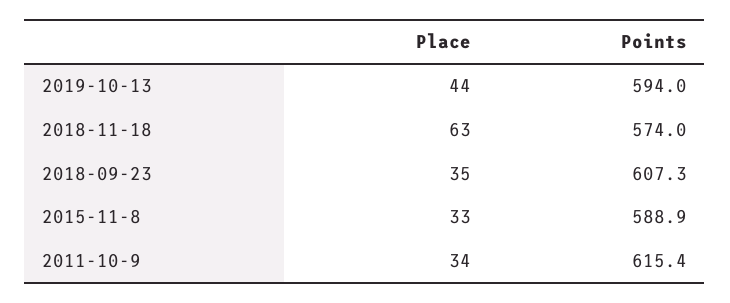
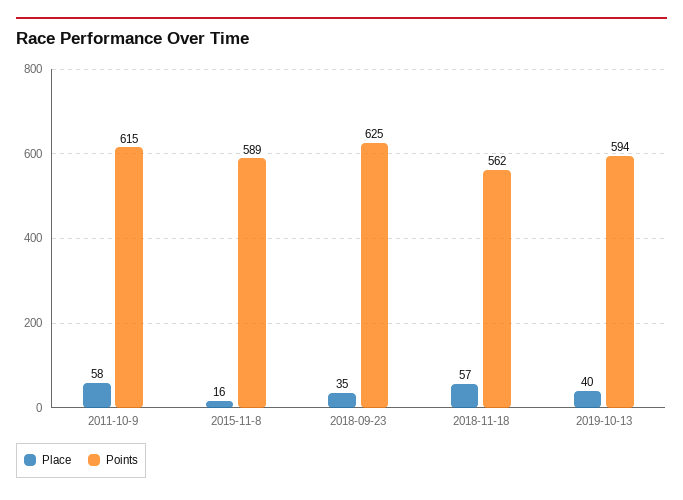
Place, 2019-10-13: 44 -> 40
Place, 2018-11-18: 63 -> 57
Points, 2018-11-18: 574 -> 562
Points, 2018-09-23: 607.3 -> 625
Place, 2015-11-8: 33 -> 16
Place, 2011-10-9: 34 -> 58

